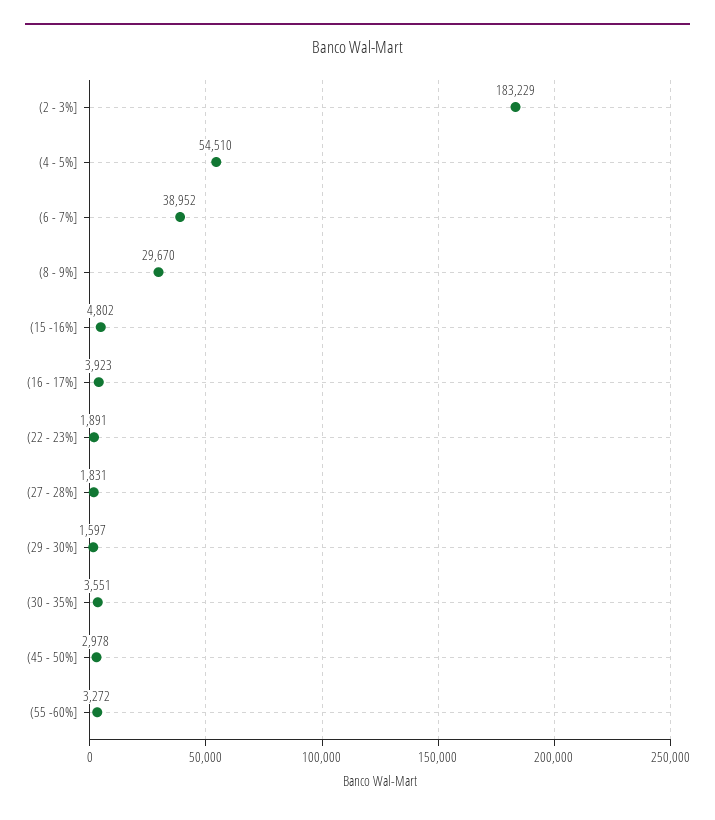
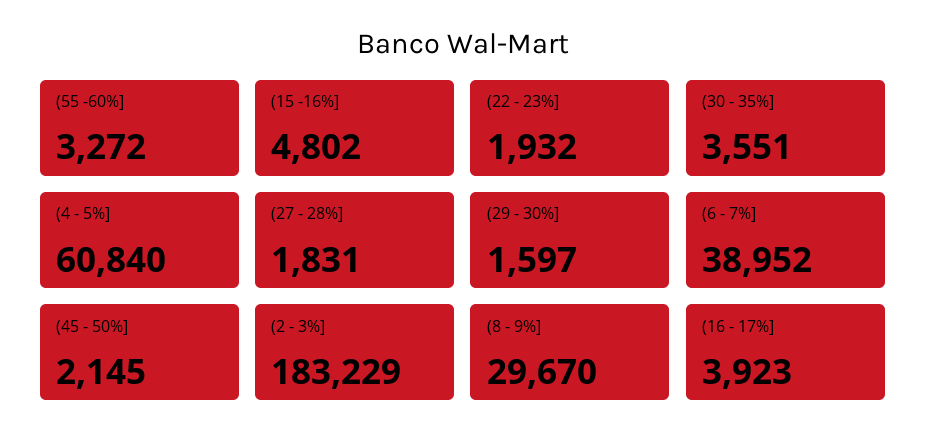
(4 - 5%]: 54510 -> 60840
(22 - 23%]: 1891 -> 1932
(45 - 50%]: 2978 -> 2145

